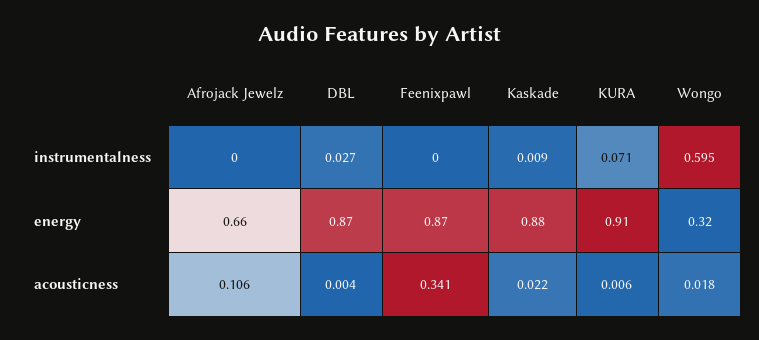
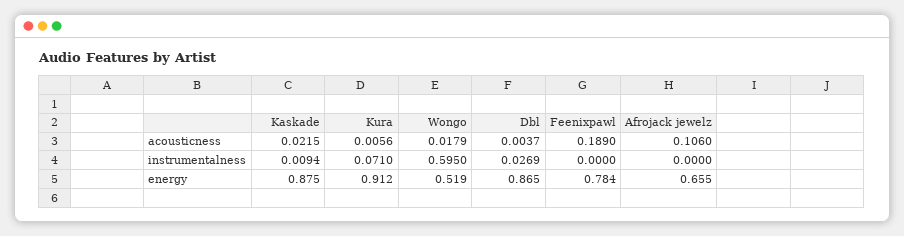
Feenixpawl, energy: 0.87 -> 0.784
Wongo, energy: 0.32 -> 0.519
Feenixpawl, acousticness: 0.341 -> 0.189

